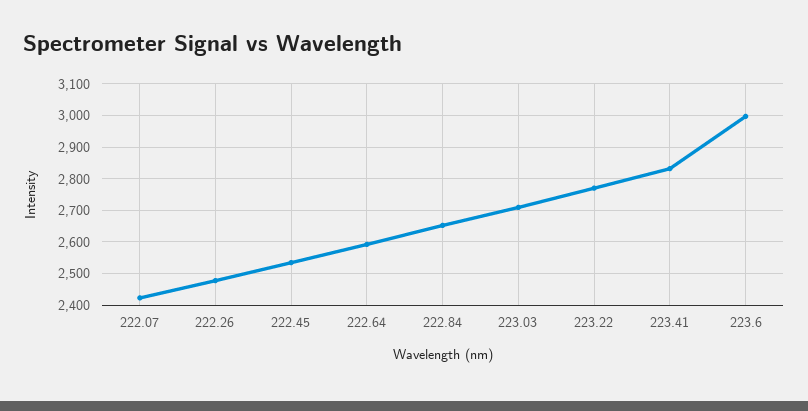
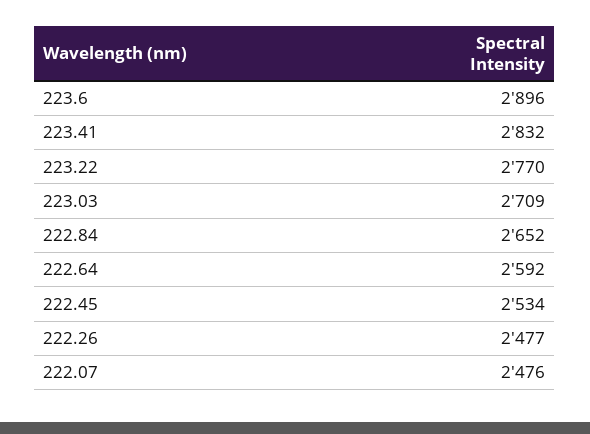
222.07: 2420 -> 2476
223.6: 3000 -> 2896

